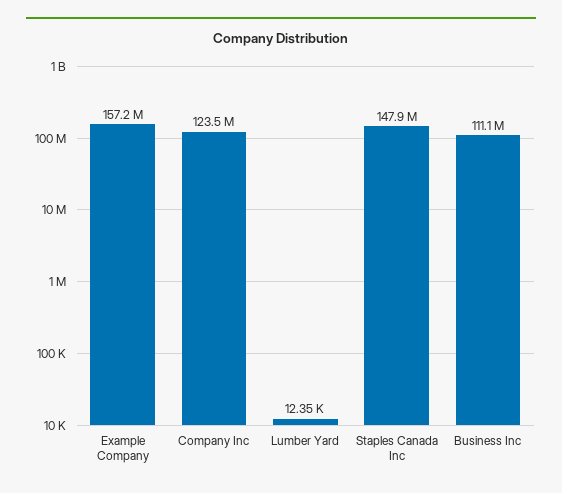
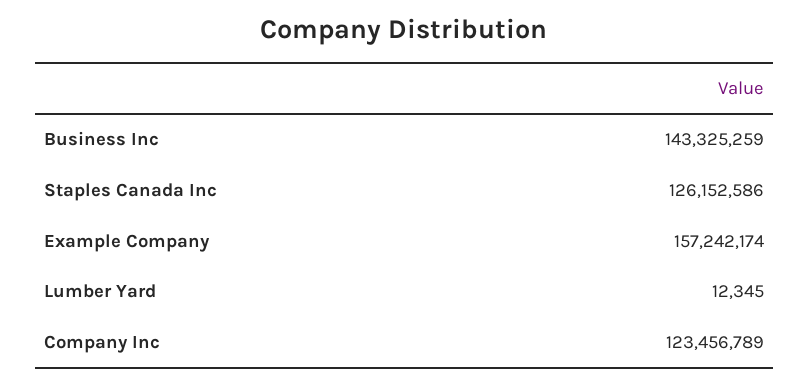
Staples Canada Inc: 147900000 -> 126152586
Business Inc: 111100000 -> 143325259

